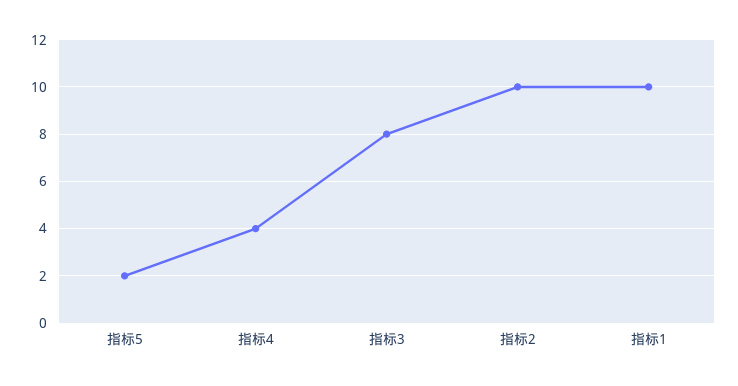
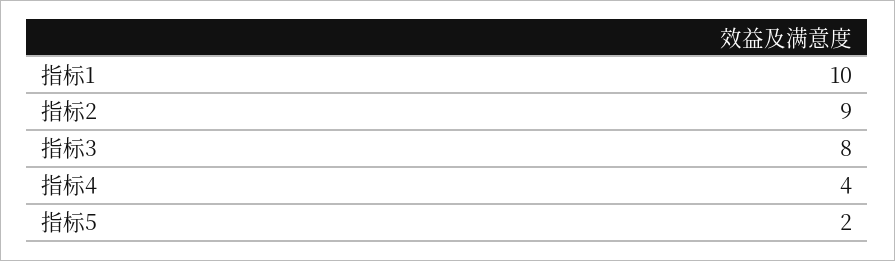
指标2: 10 -> 9

